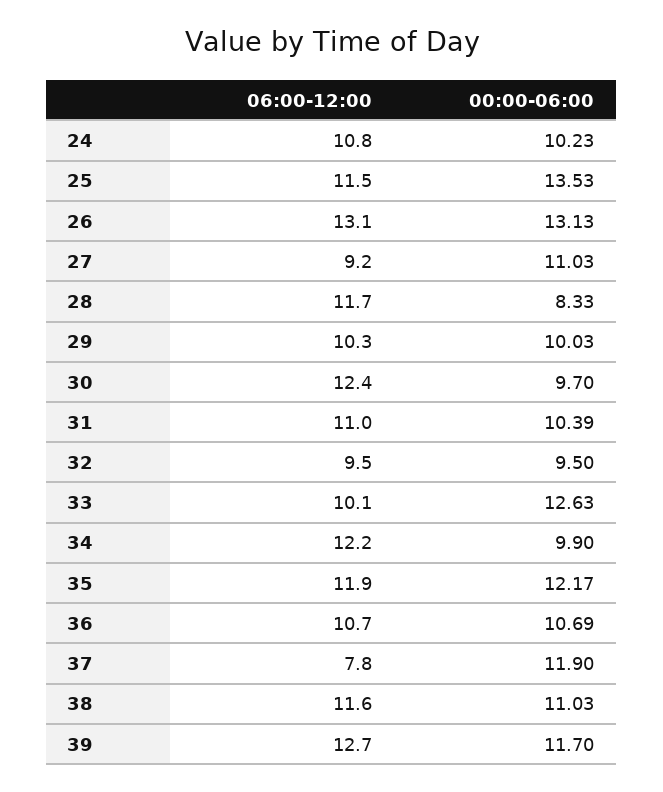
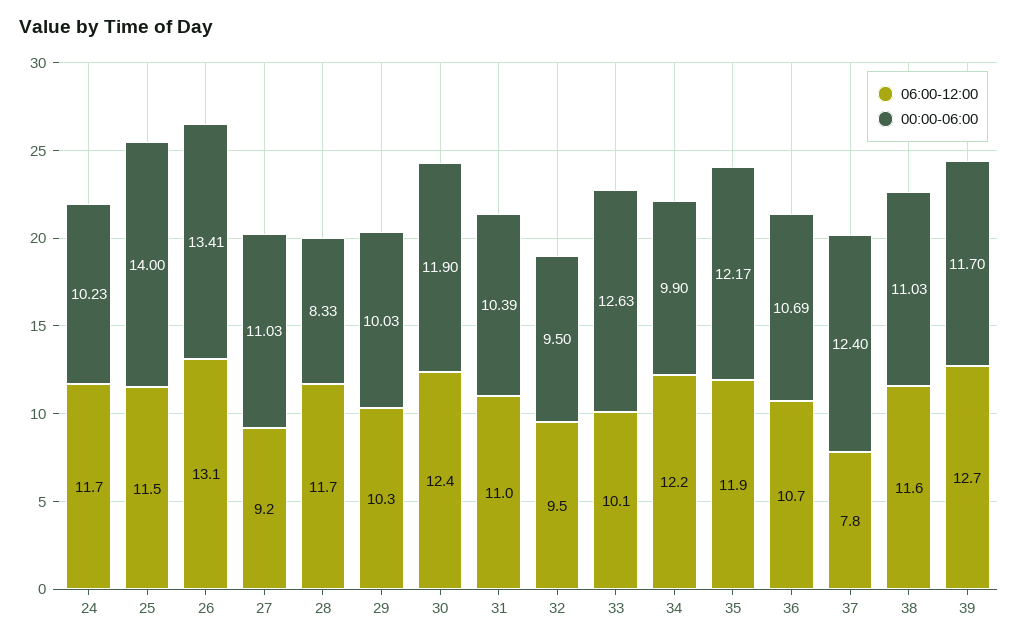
06:00-12:00, 24: 10.8 -> 11.7
00:00-06:00, 25: 13.53 -> 14
00:00-06:00, 26: 13.13 -> 13.41
00:00-06:00, 30: 9.7 -> 11.9
00:00-06:00, 37: 11.9 -> 12.4

